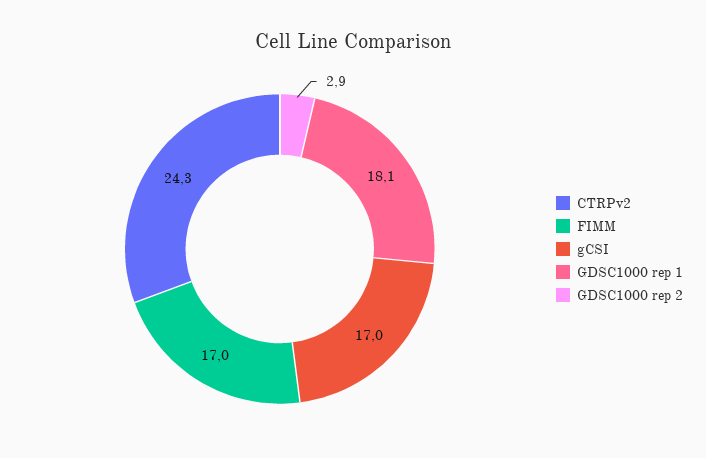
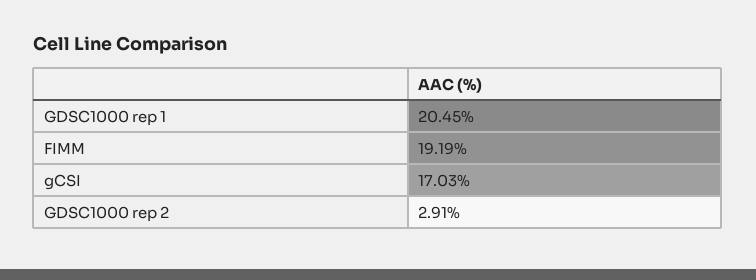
CTRPv2: 24.3 -> none
FIMM: 17 -> 19.19
GDSC1000 rep 1: 18.1 -> 20.45

